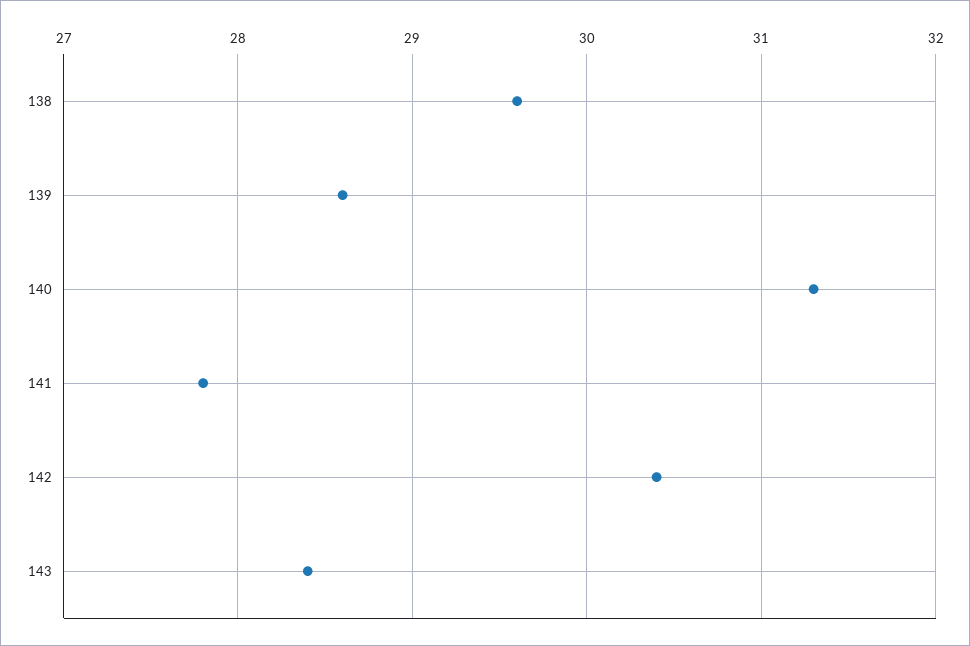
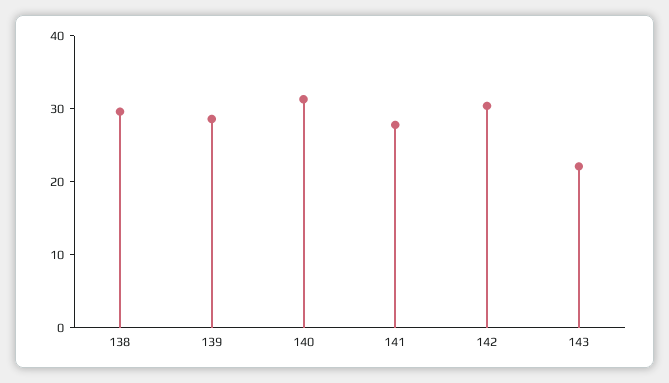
143: 28.4 -> 22

